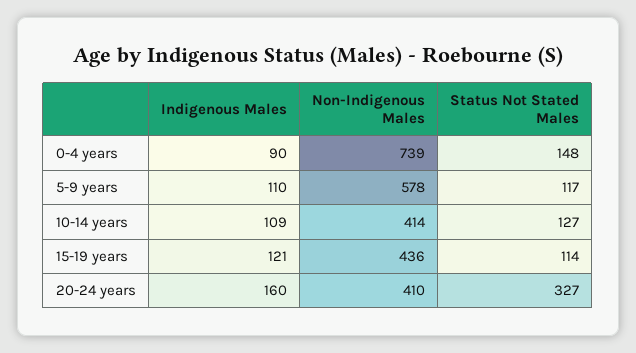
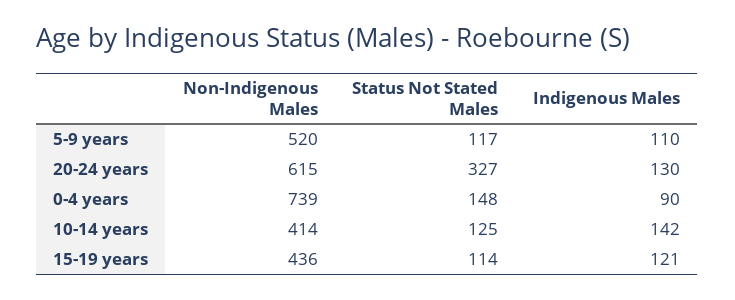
Non-Indigenous Males, 5-9 years: 578 -> 520
Indigenous Males, 10-14 years: 109 -> 142
Status Not Stated Males, 10-14 years: 127 -> 125
Indigenous Males, 20-24 years: 160 -> 130
Non-Indigenous Males, 20-24 years: 410 -> 615

